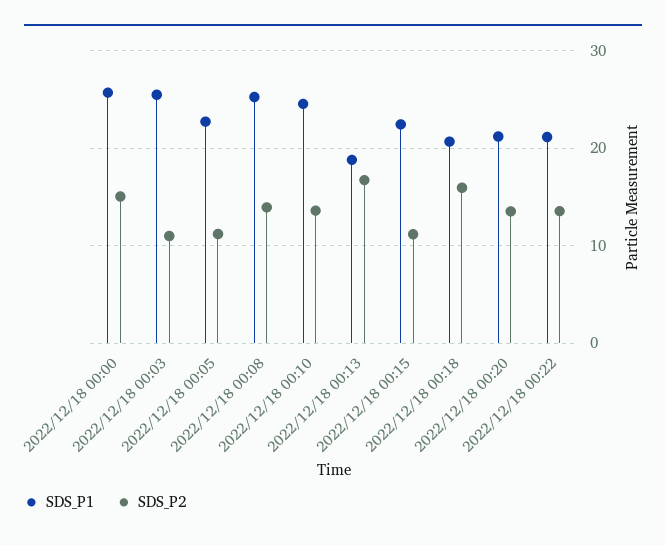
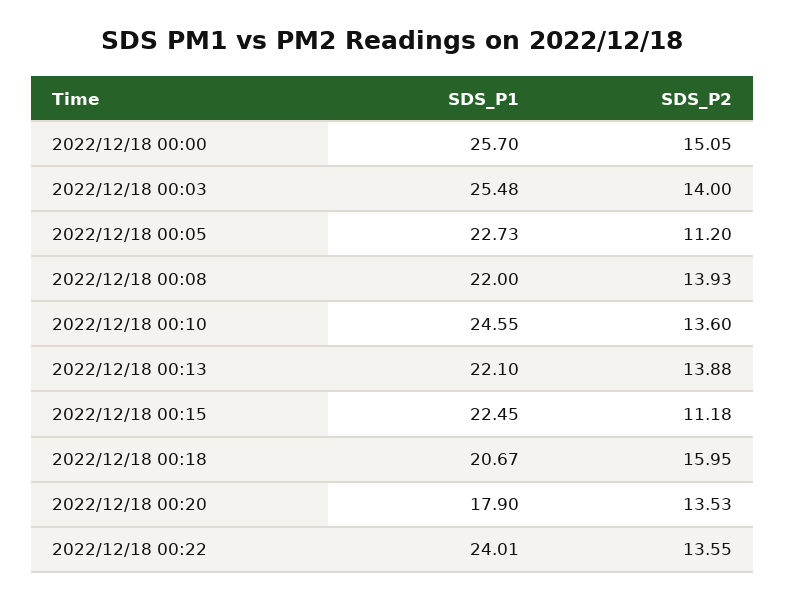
SDS_P2, 2022/12/18 00:03: 11 -> 14
SDS_P1, 2022/12/18 00:08: 25 -> 22
SDS_P1, 2022/12/18 00:13: 19 -> 22.1
SDS_P2, 2022/12/18 00:13: 17 -> 13.88
SDS_P1, 2022/12/18 00:20: 21 -> 17.9
SDS_P1, 2022/12/18 00:22: 21 -> 24.01

